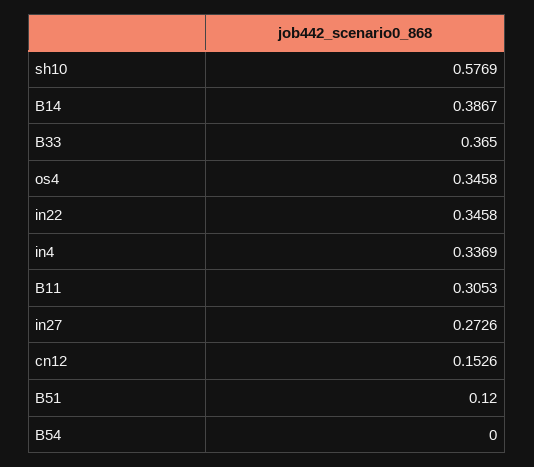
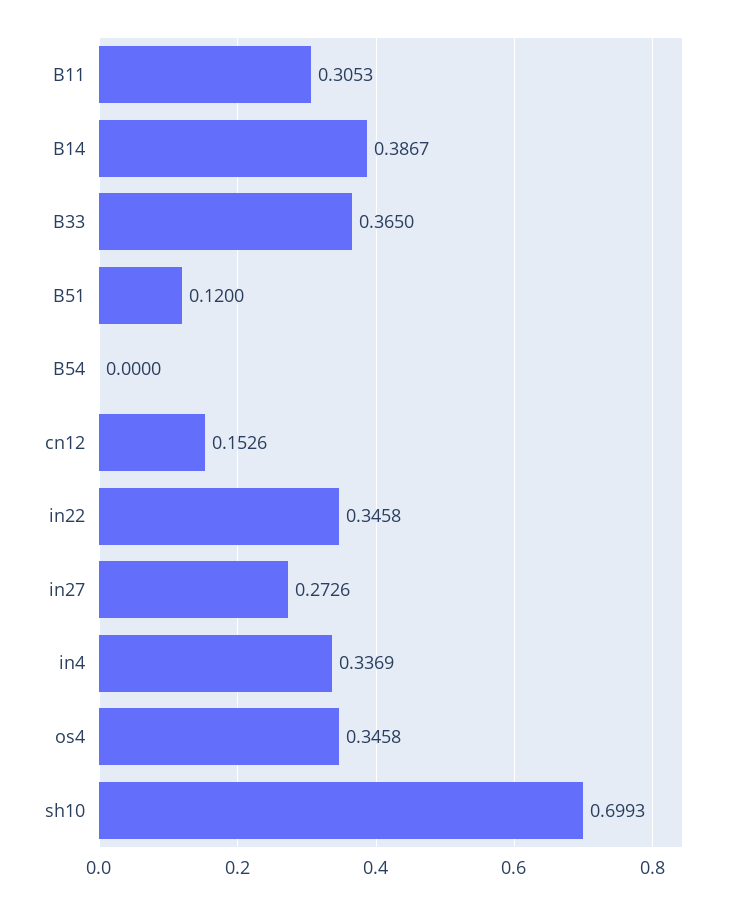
sh10: 0.5769 -> 0.6993

